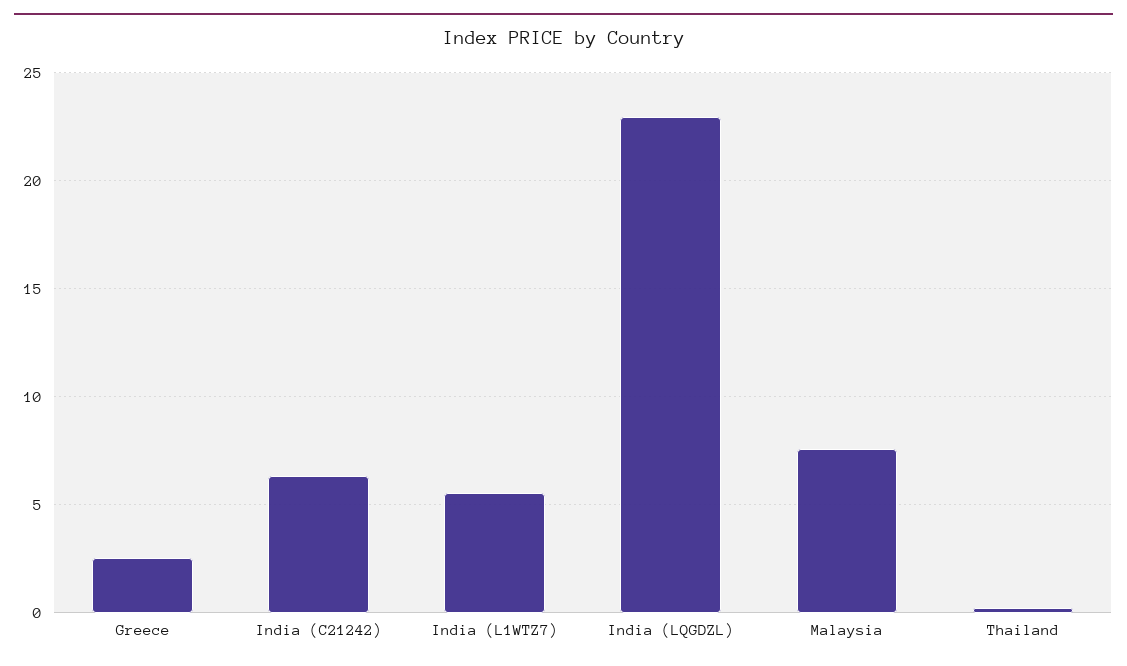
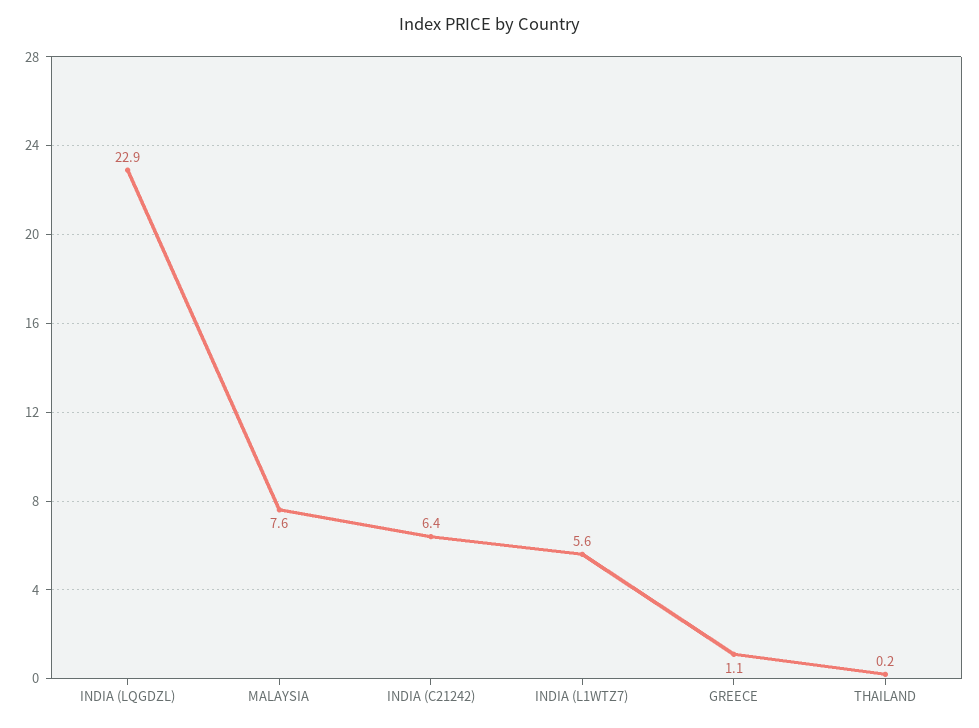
Greece: 2.5 -> 1.1

